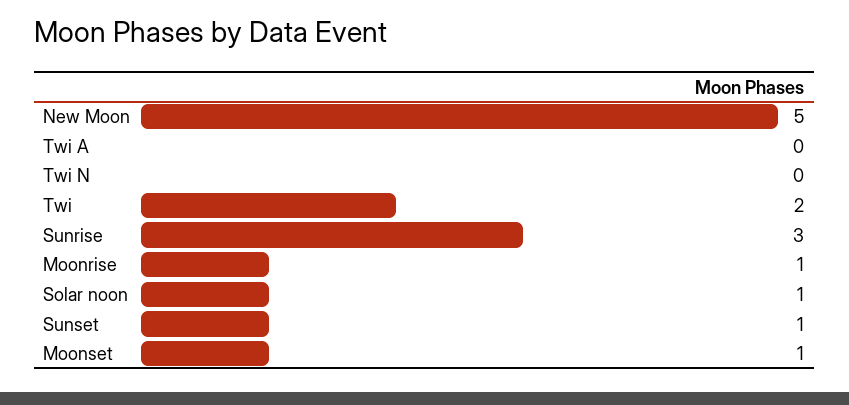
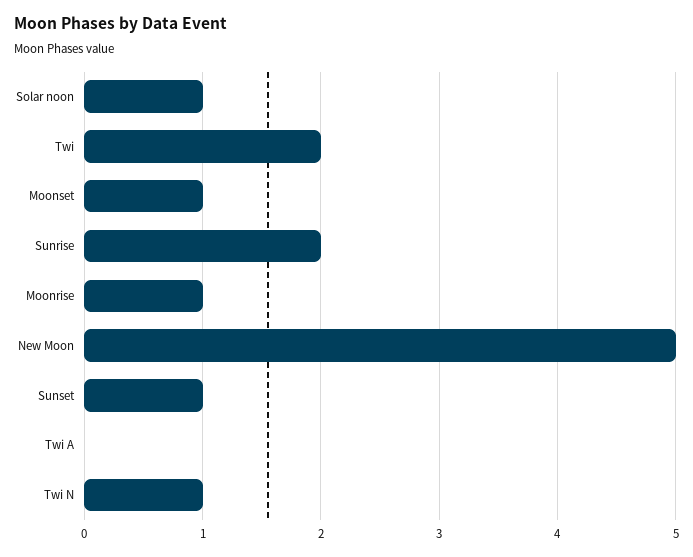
Twi N: 0 -> 1
Sunrise: 3 -> 2

